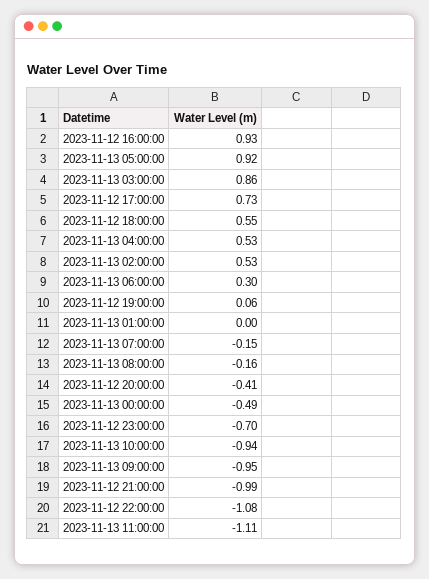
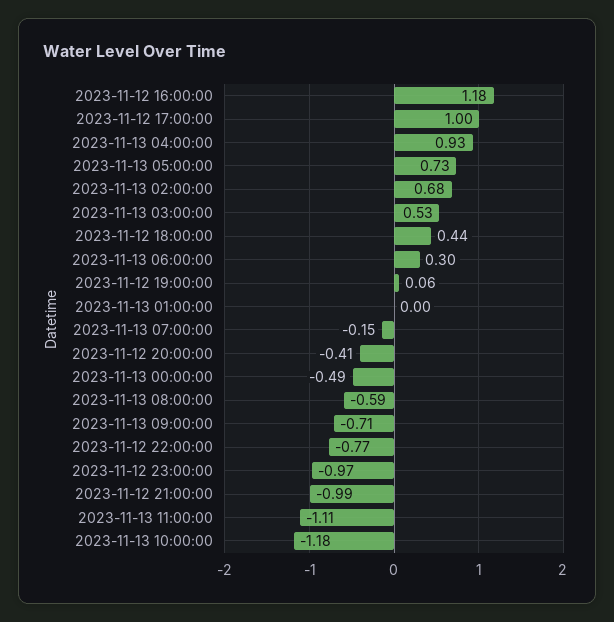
2023-11-12 16:00:00: 0.93 -> 1.18
2023-11-13 05:00:00: 0.92 -> 0.73
2023-11-13 03:00:00: 0.86 -> 0.53
2023-11-12 17:00:00: 0.73 -> 1
2023-11-12 18:00:00: 0.55 -> 0.44
2023-11-13 04:00:00: 0.53 -> 0.93
2023-11-13 02:00:00: 0.53 -> 0.68
2023-11-13 08:00:00: -0.16 -> -0.59
2023-11-12 23:00:00: -0.7 -> -0.97
2023-11-13 10:00:00: -0.94 -> -1.18
2023-11-13 09:00:00: -0.95 -> -0.71
2023-11-12 22:00:00: -1.08 -> -0.77

